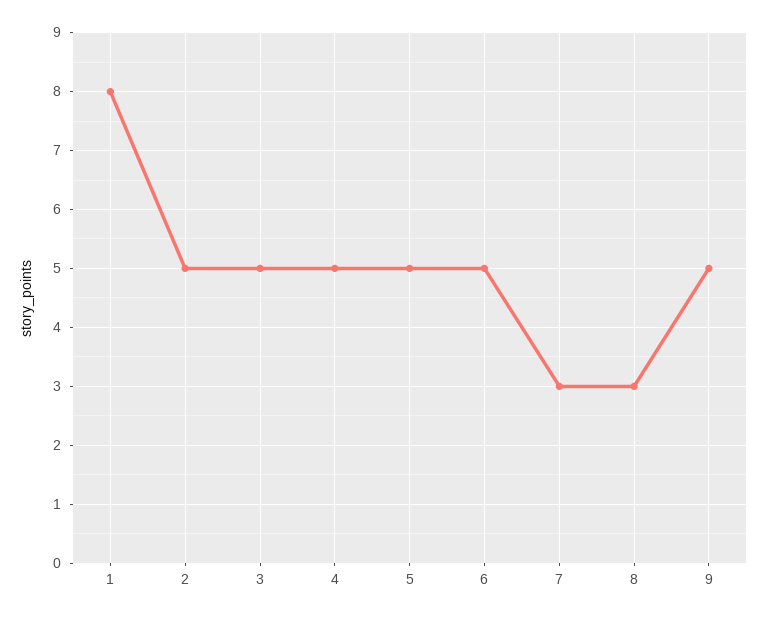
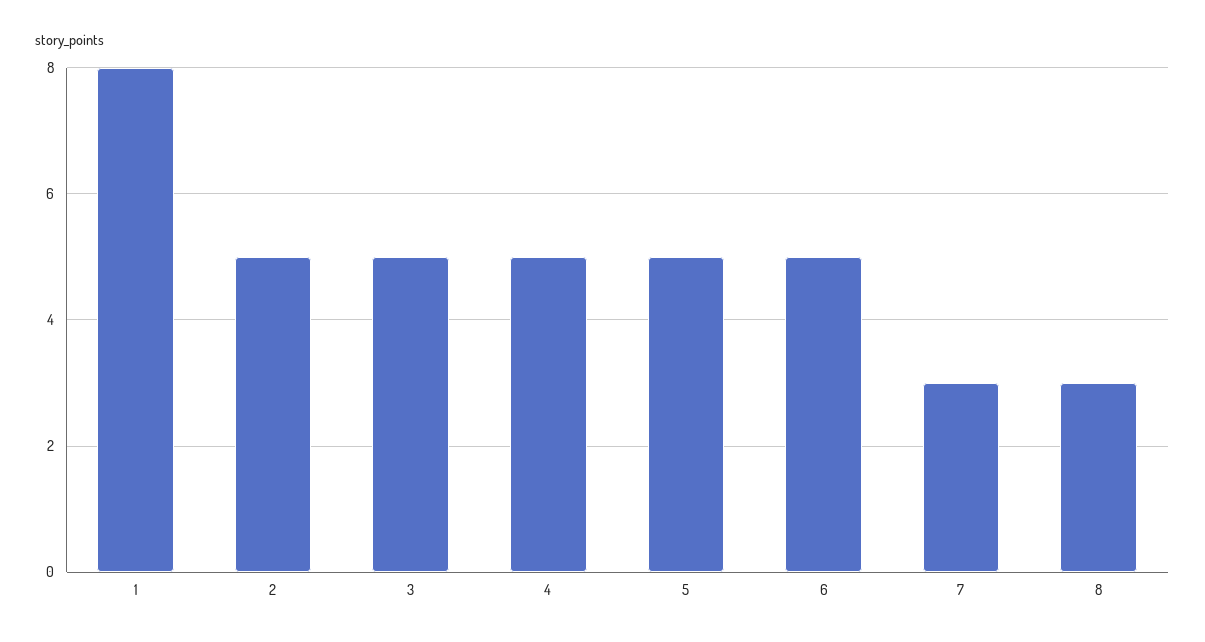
9: 5 -> none

